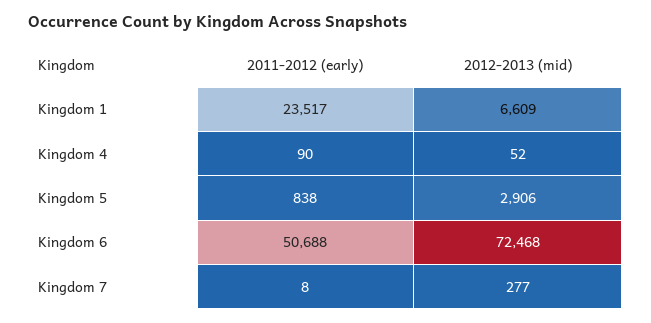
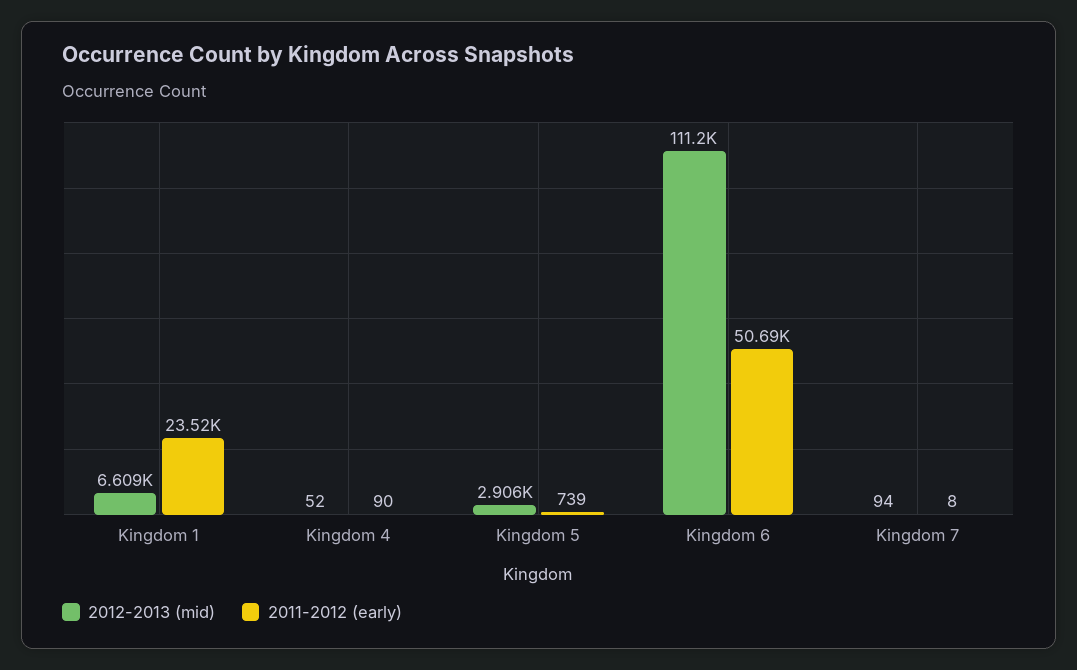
2011-2012 (early), Kingdom 5: 838 -> 739
2012-2013 (mid), Kingdom 6: 72468 -> 111200
2012-2013 (mid), Kingdom 7: 277 -> 94

